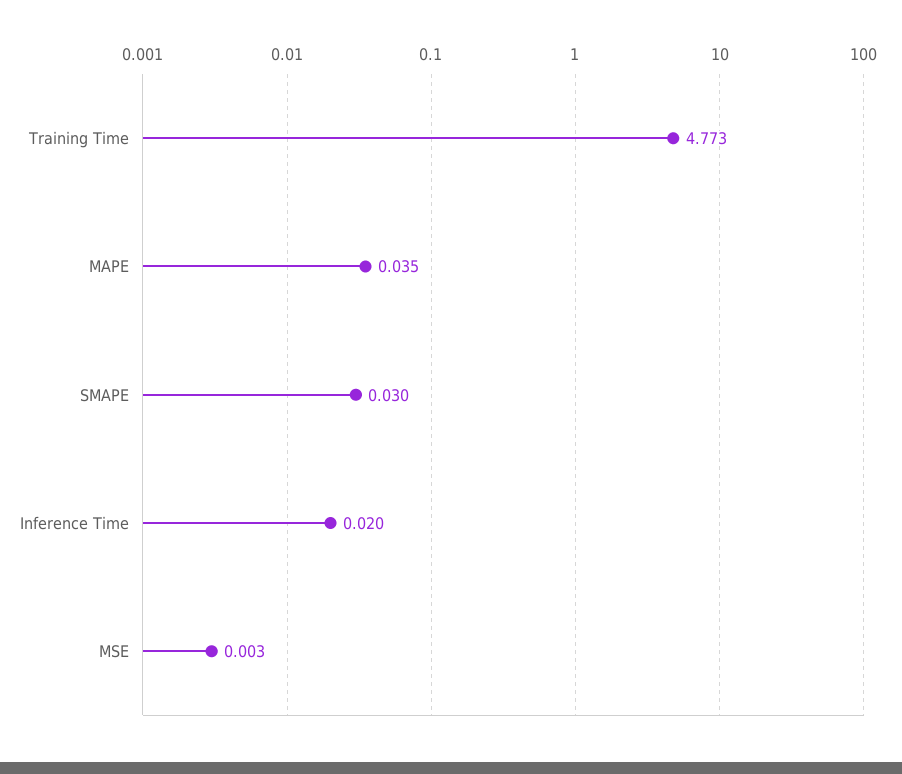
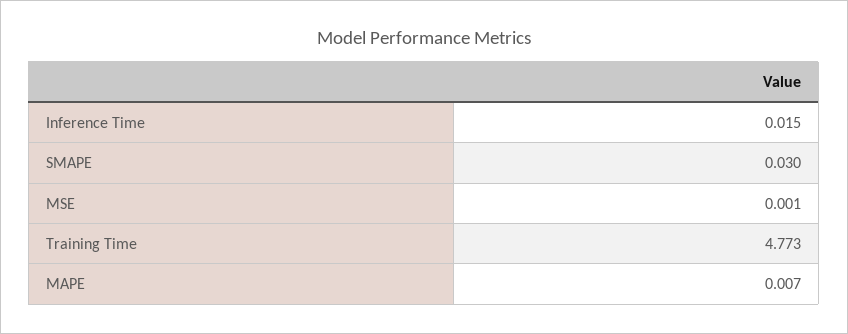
MAPE: 0.035 -> 0.007
Inference Time: 0.02 -> 0.015
MSE: 0.003 -> 0.001

